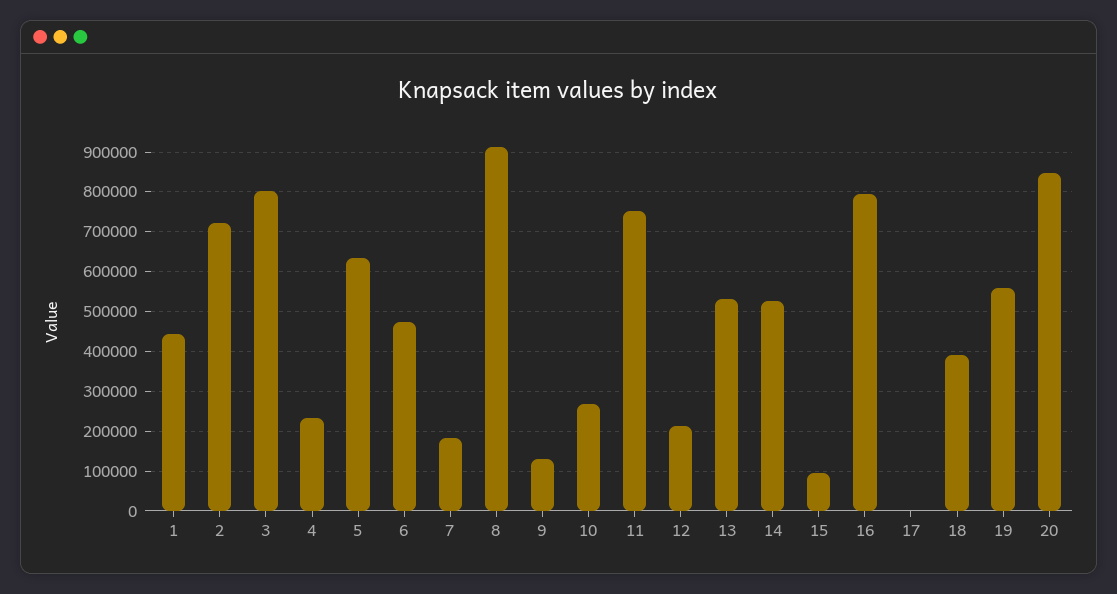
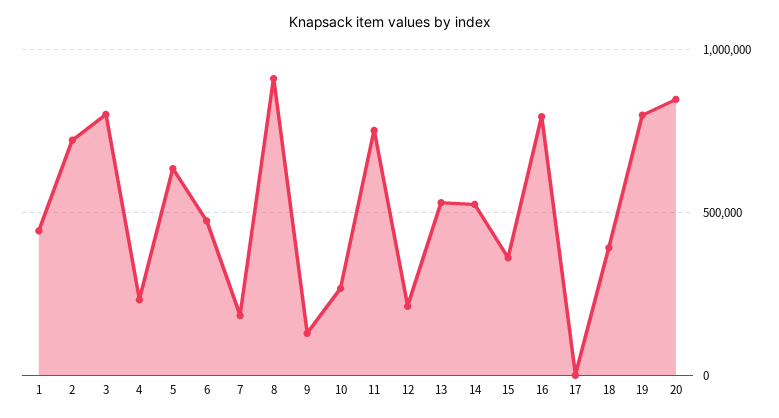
15: 100000 -> 350000
19: 560000 -> 800000

